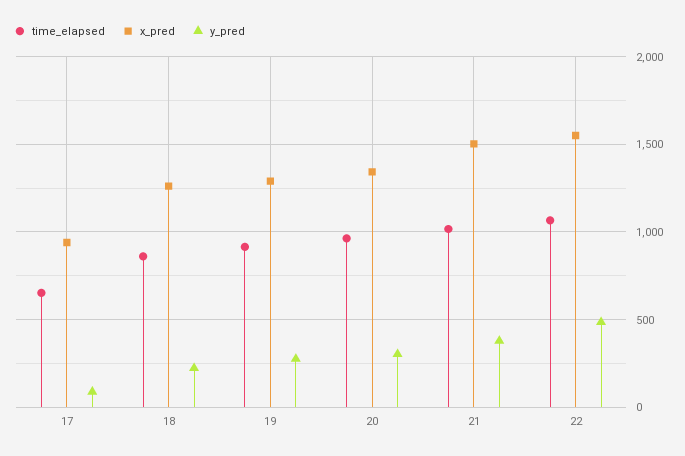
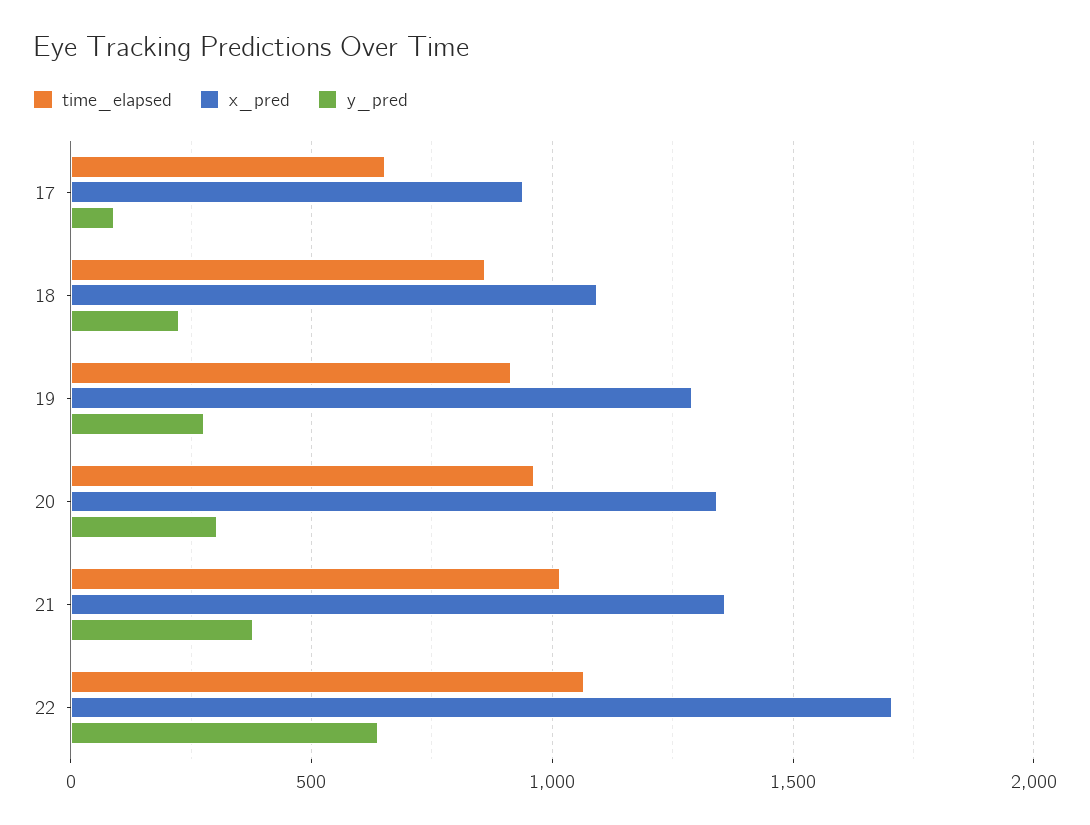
x_pred, 18: 1250 -> 1100
x_pred, 21: 1500 -> 1350
x_pred, 22: 1550 -> 1700
y_pred, 22: 500 -> 650

